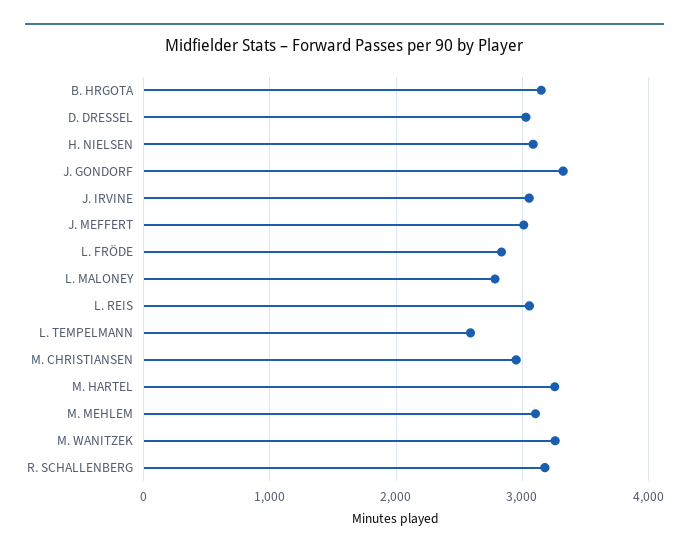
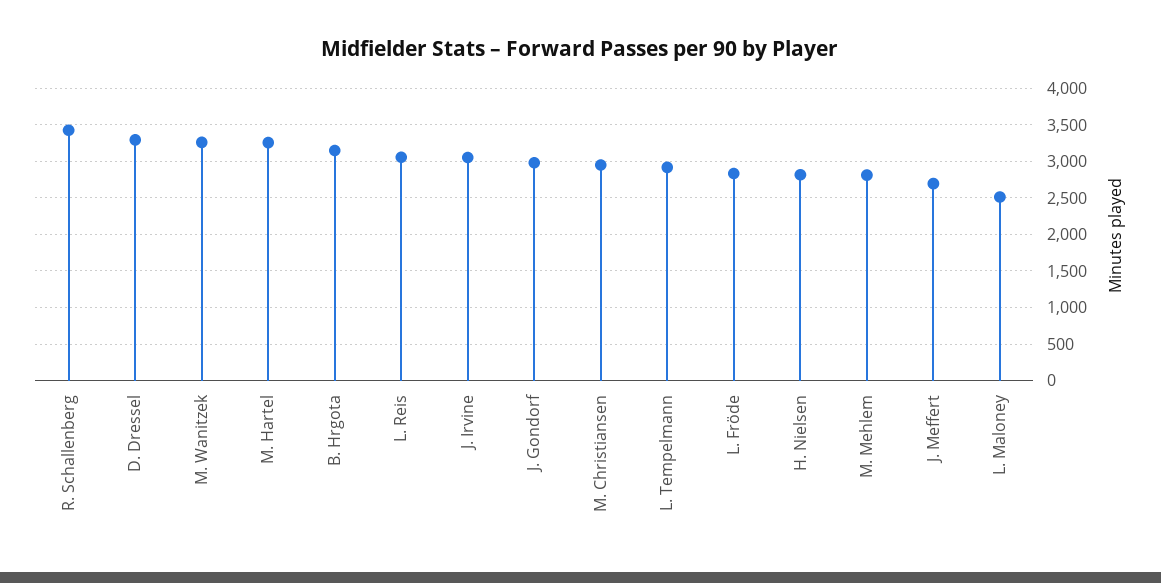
D. DRESSEL: 3000 -> 3300
H. NIELSEN: 3100 -> 2800
J. GONDORF: 3300 -> 3000
J. MEFFERT: 3000 -> 2700
L. MALONEY: 2800 -> 2500
L. TEMPELMANN: 2600 -> 2900
M. MEHLEM: 3100 -> 2800
R. SCHALLENBERG: 3200 -> 3400

